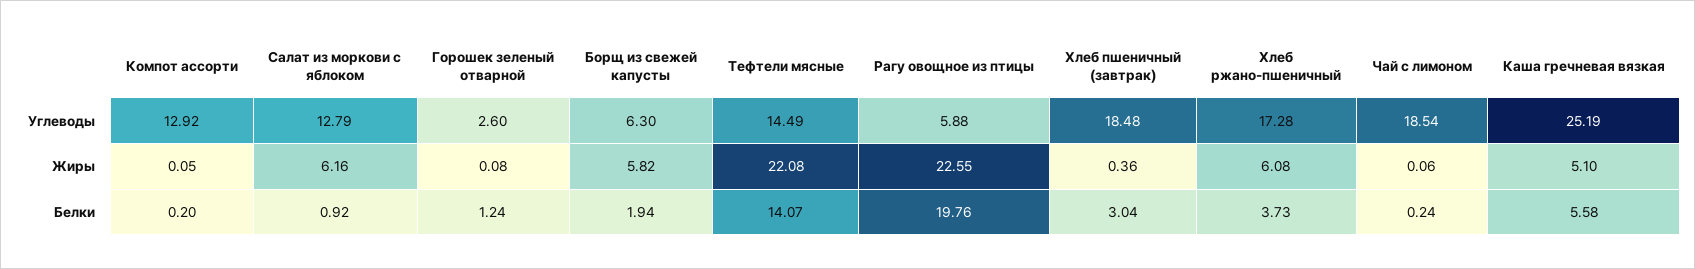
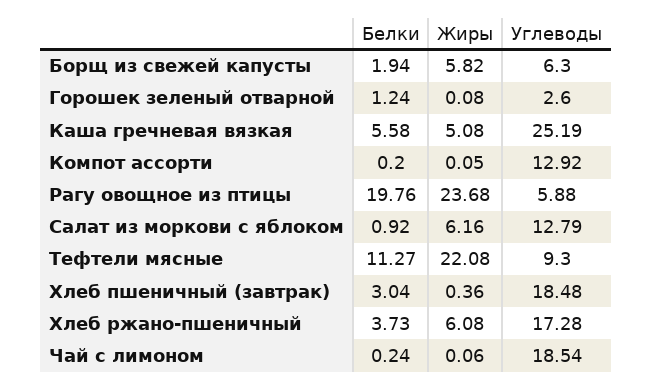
Тефтели мясные, Углеводы: 14.49 -> 9.3
Рагу овощное из птицы, Жиры: 22.55 -> 23.68
Каша гречневая вязкая, Жиры: 5.1 -> 5.08
Тефтели мясные, Белки: 14.07 -> 11.27

